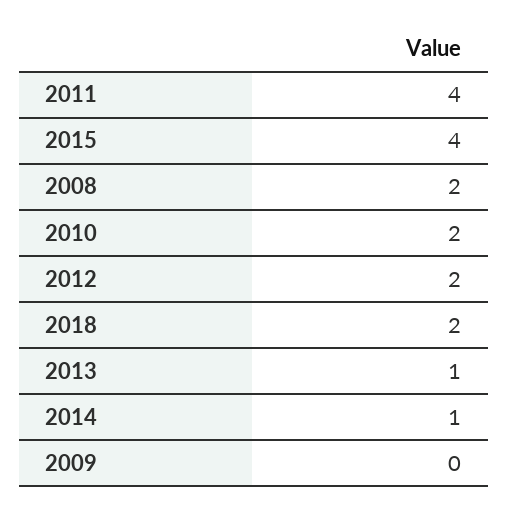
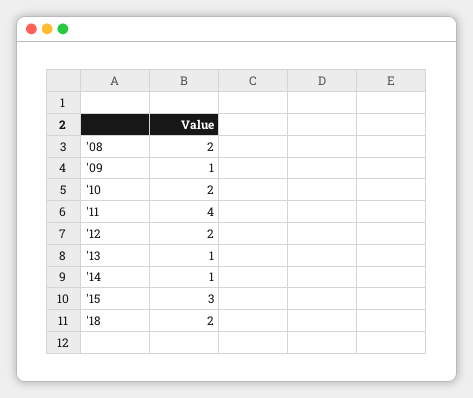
2015: 4 -> 3
2009: 0 -> 1

